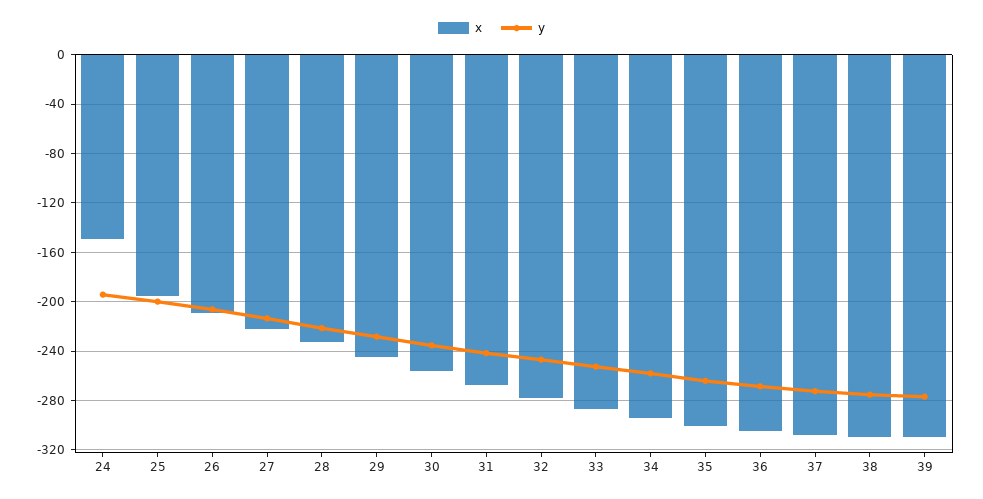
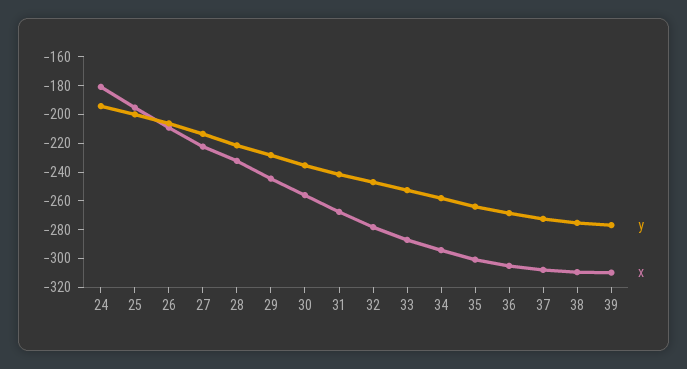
x, 24: -150 -> -180

